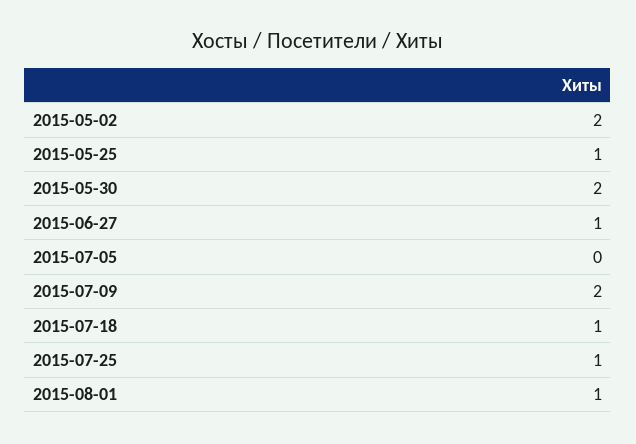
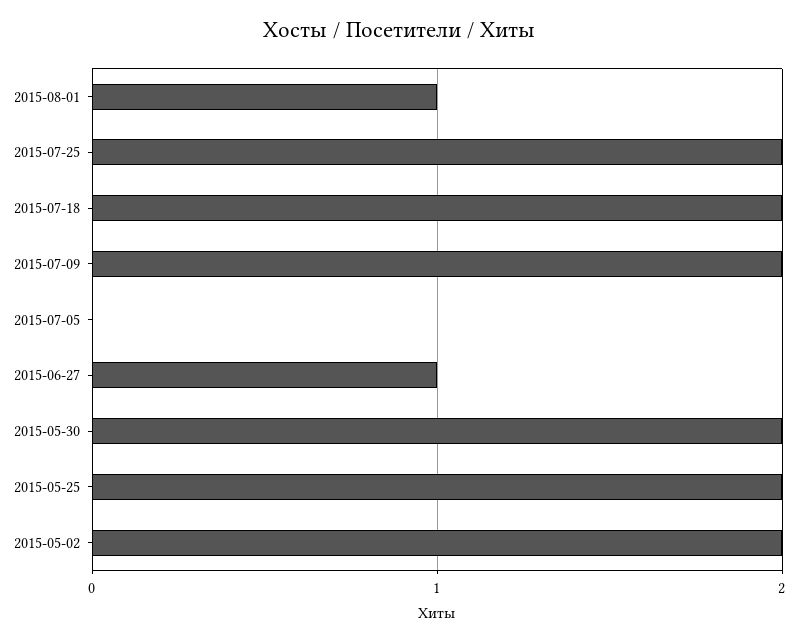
2015-05-25: 1 -> 2
2015-07-18: 1 -> 2
2015-07-25: 1 -> 2

